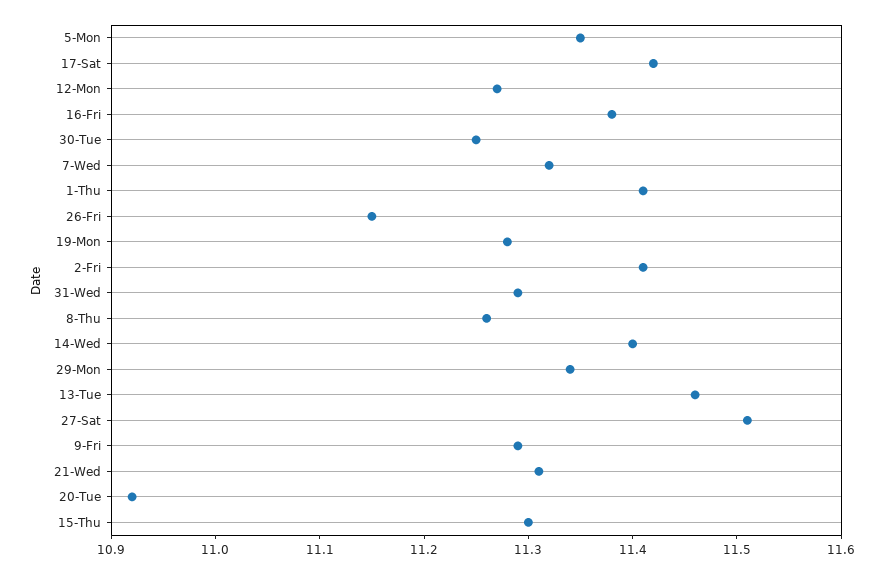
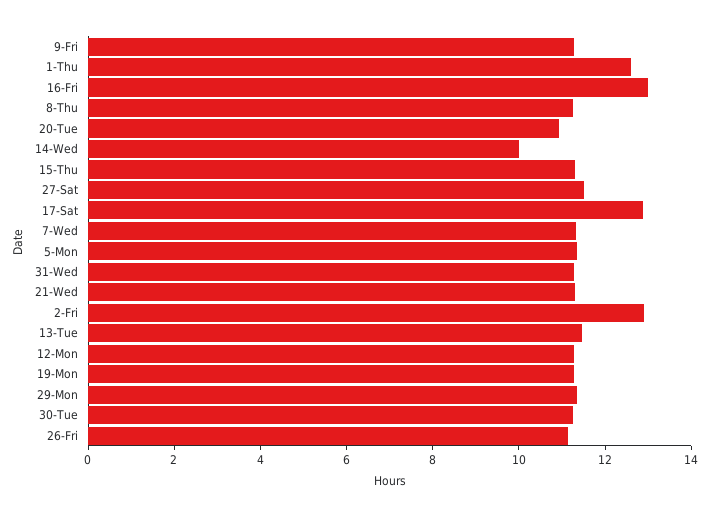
17-Sat: 11.42 -> 13
16-Fri: 11.38 -> 13
1-Thu: 11.41 -> 12.5
2-Fri: 11.41 -> 13
14-Wed: 11.4 -> 10

